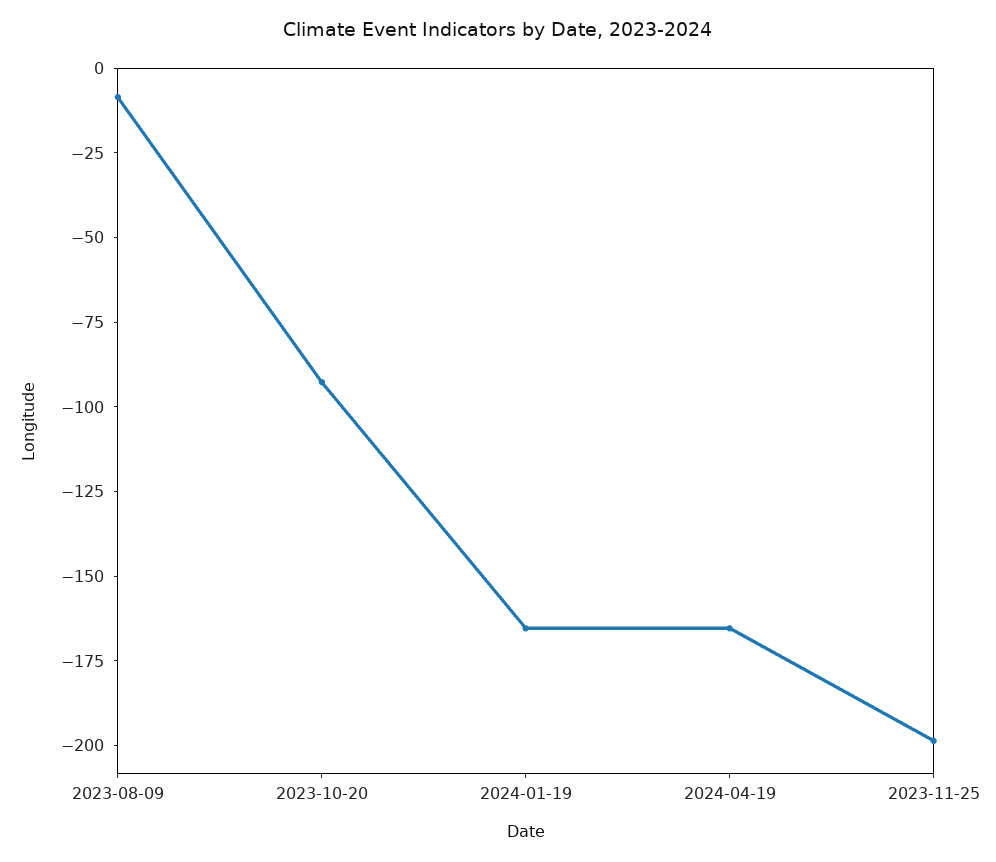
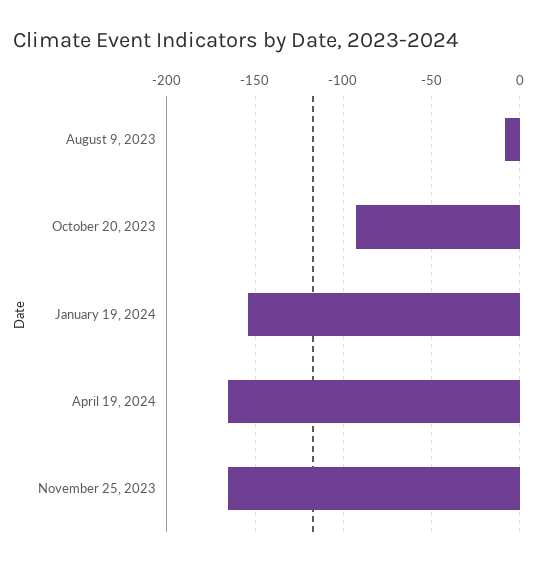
2024-01-19: -165 -> -155
2023-11-25: -200 -> -165

